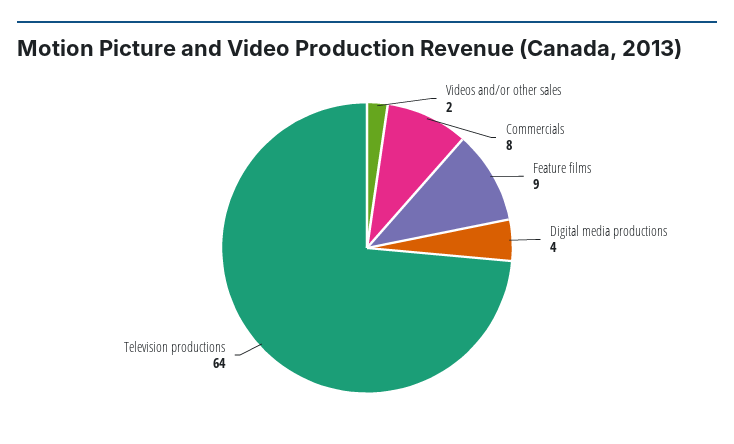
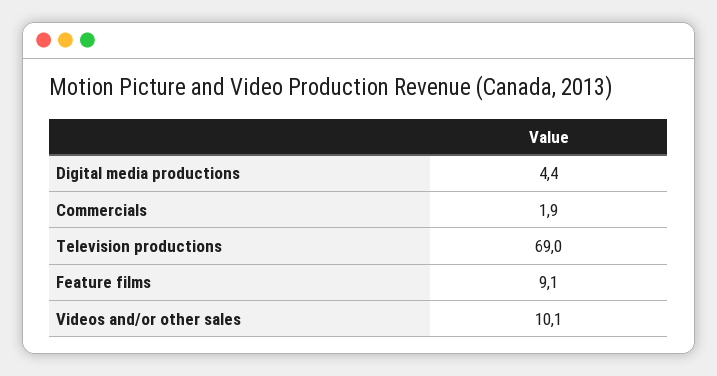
Videos and/or other sales: 2 -> 10.1
Commercials: 8 -> 1.9
Television productions: 64 -> 69

